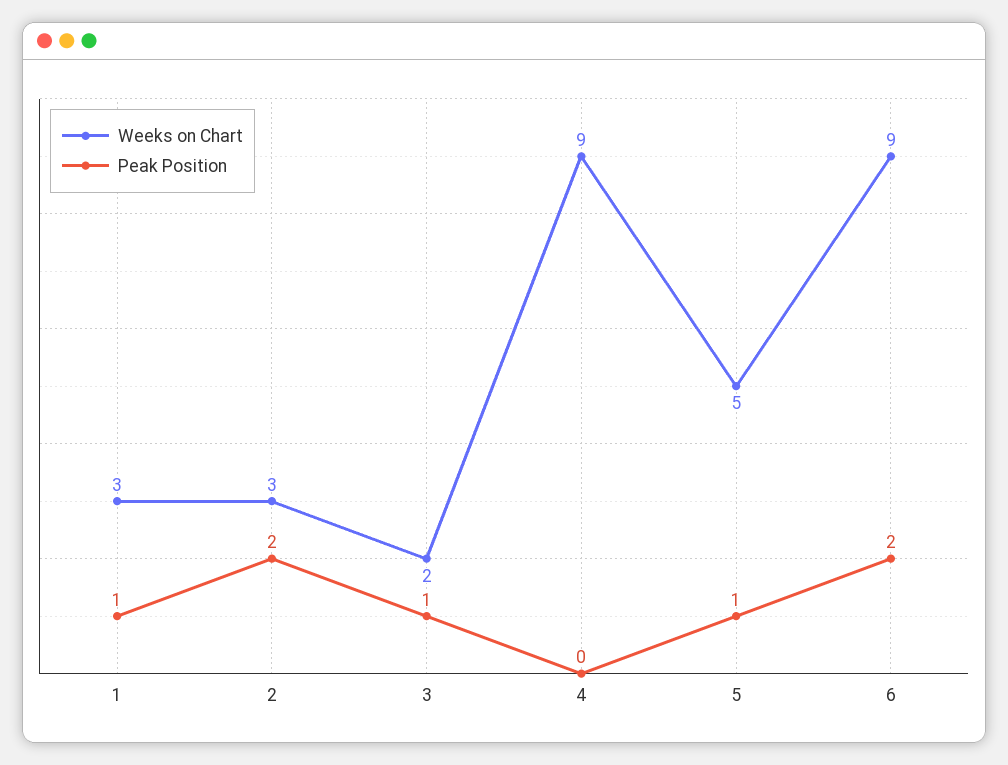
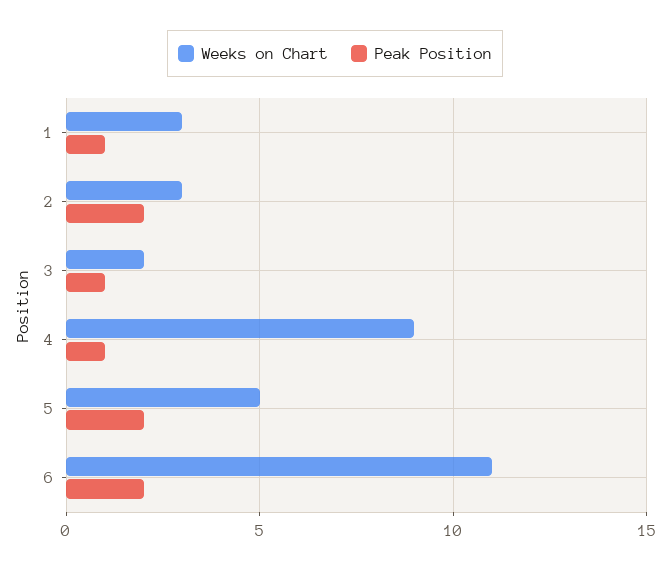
Peak Position, 4: 0 -> 1
Peak Position, 5: 1 -> 2
Weeks on Chart, 6: 9 -> 11

